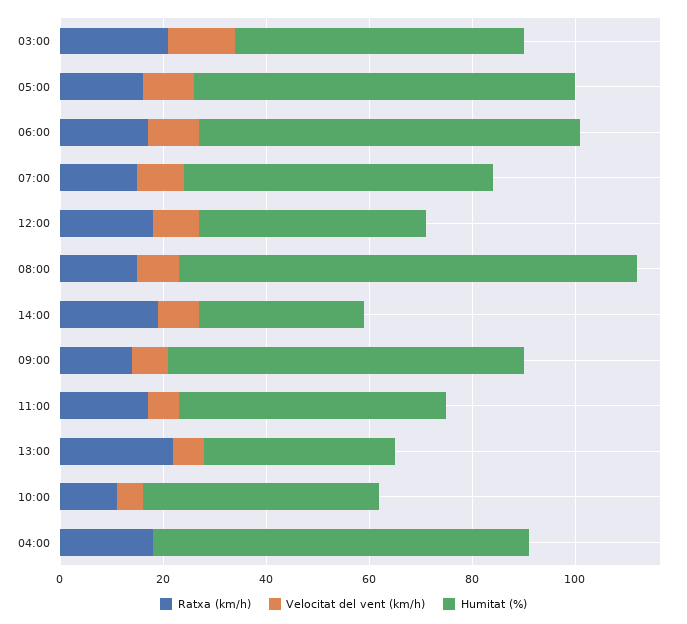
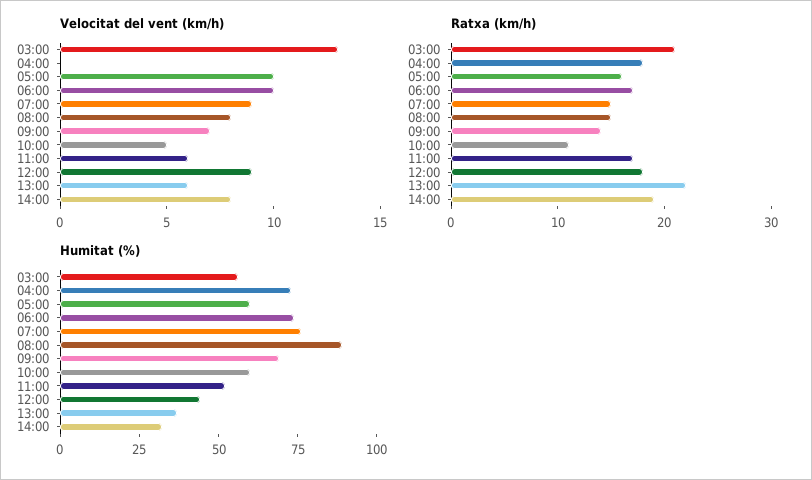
Humitat (%), 05:00: 75 -> 60
Humitat (%), 07:00: 60 -> 75
Humitat (%), 10:00: 45 -> 60

